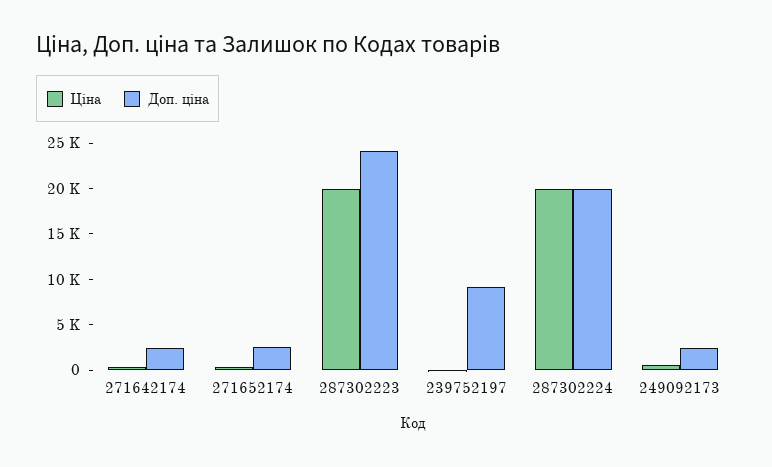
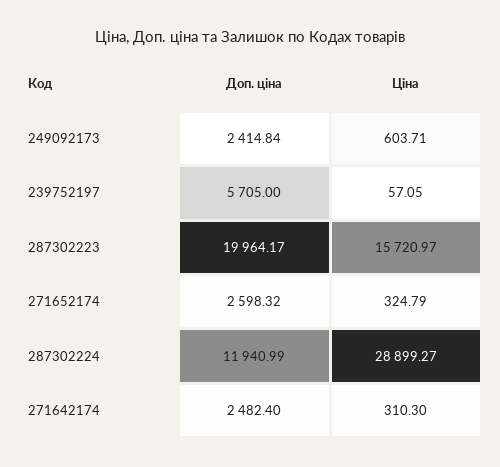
Ціна, 287302223: 20000 -> 15720.97
Доп. ціна, 287302223: 24000 -> 19964.17
Доп. ціна, 239752197: 9000 -> 5705
Ціна, 287302224: 20000 -> 28899.27
Доп. ціна, 287302224: 20000 -> 11940.99

